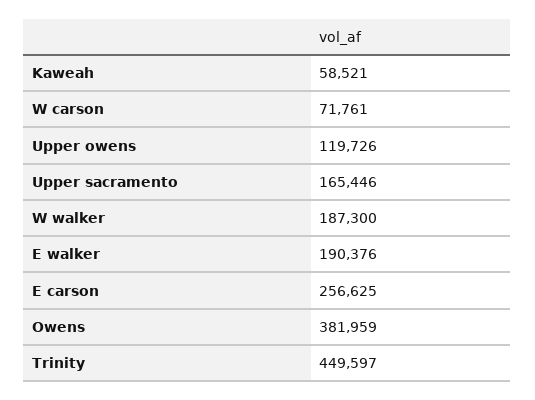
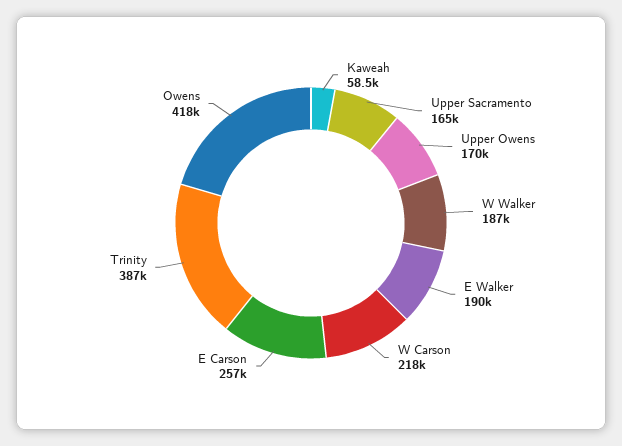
W carson: 71761 -> 218000
Upper owens: 119726 -> 170000
Owens: 381959 -> 418000
Trinity: 449597 -> 387000

